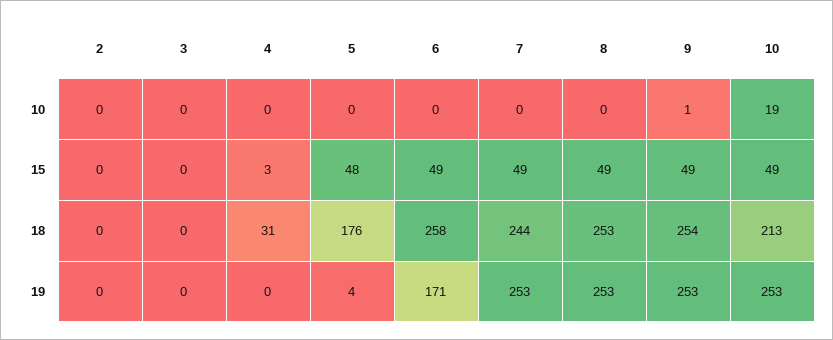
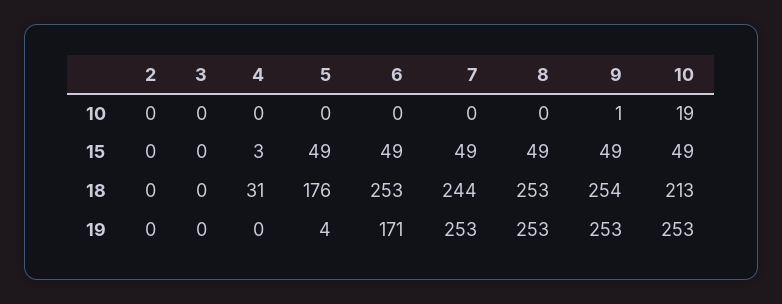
5, 15: 48 -> 49
6, 18: 258 -> 253

